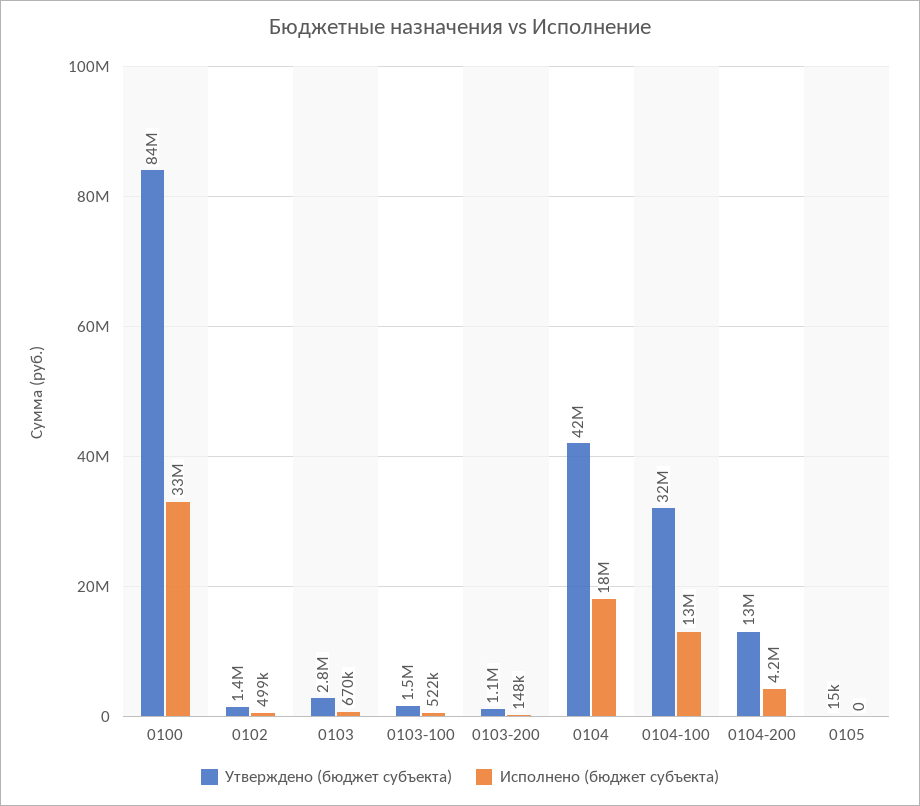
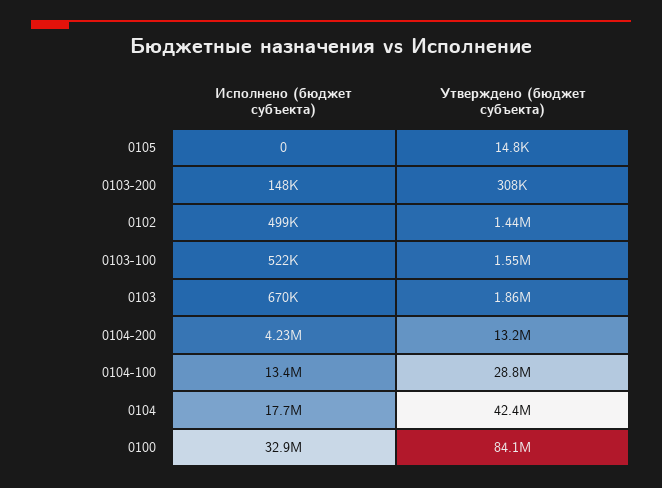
Утверждено (бюджет субъекта), 0103: 2800000 -> 1860000
Утверждено (бюджет субъекта), 0103-200: 1100000 -> 308000
Утверждено (бюджет субъекта), 0104-100: 32000000 -> 28800000

